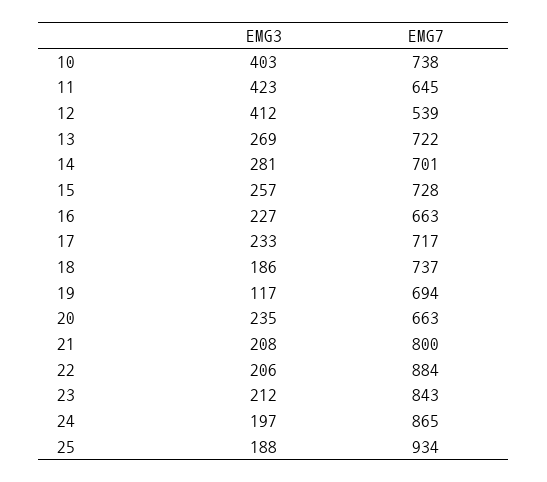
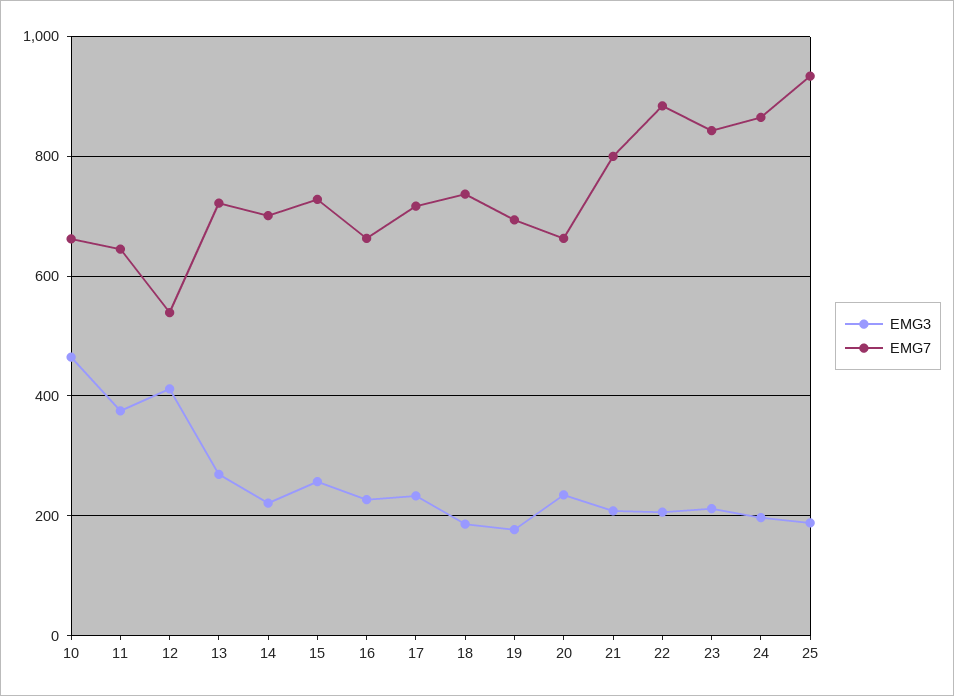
EMG3, 10: 403 -> 460
EMG7, 10: 738 -> 660
EMG3, 11: 423 -> 380
EMG3, 14: 281 -> 220
EMG3, 19: 117 -> 180

